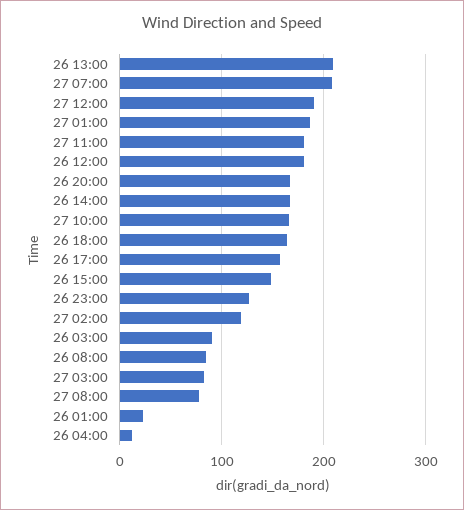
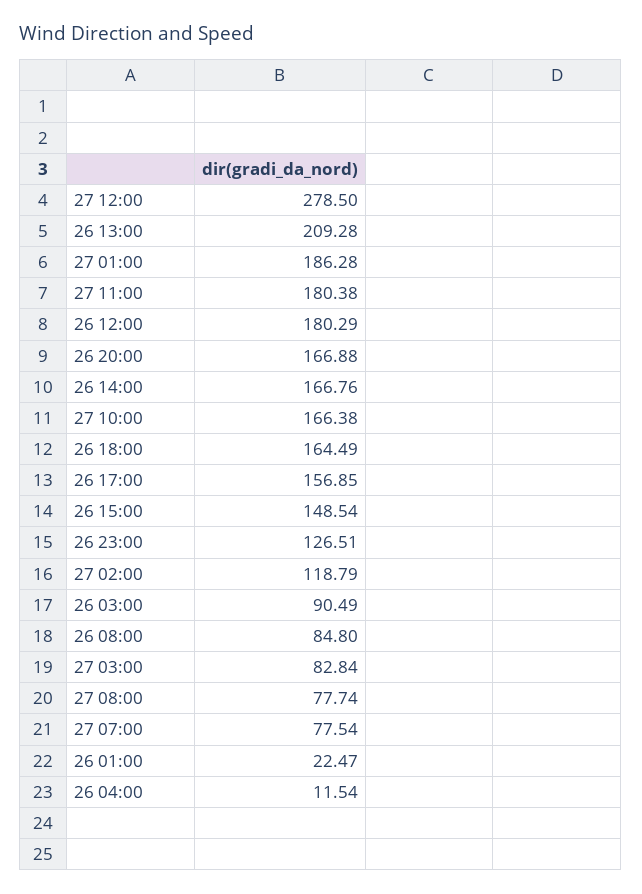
27 07:00: 210 -> 77.54
27 12:00: 190 -> 278.5

